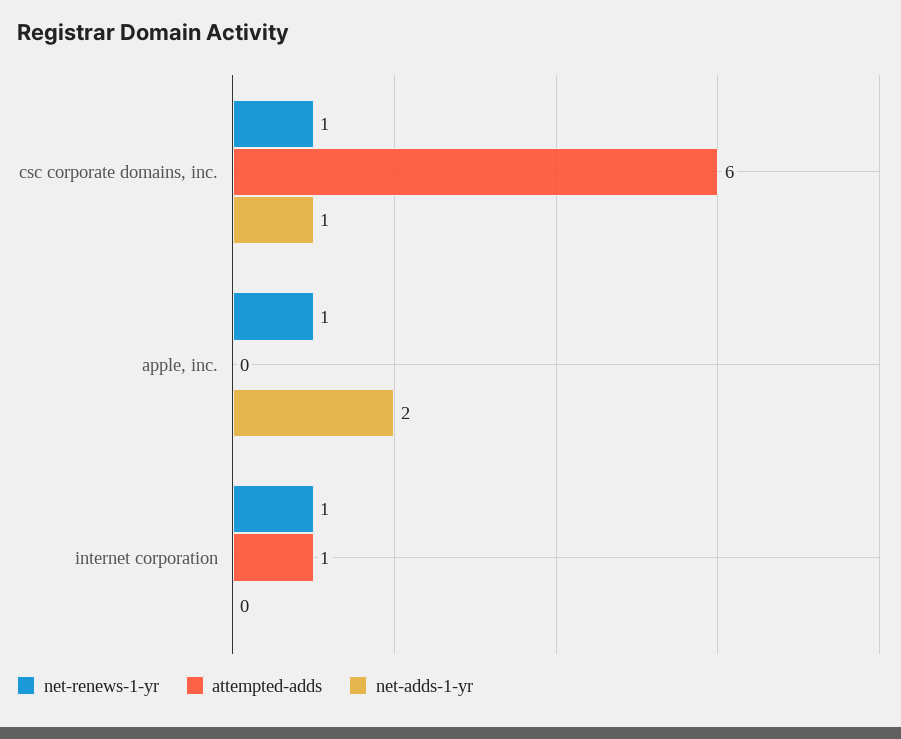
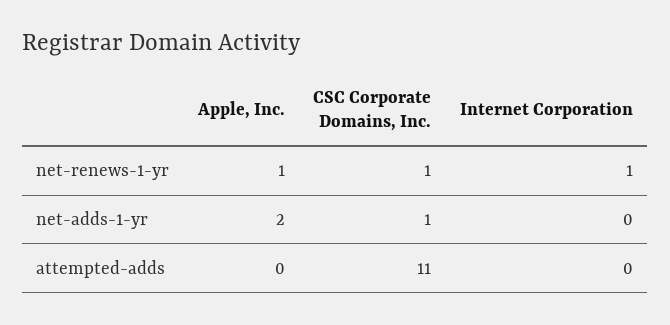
attempted-adds, csc corporate domains, inc.: 6 -> 11
attempted-adds, internet corporation: 1 -> 0

